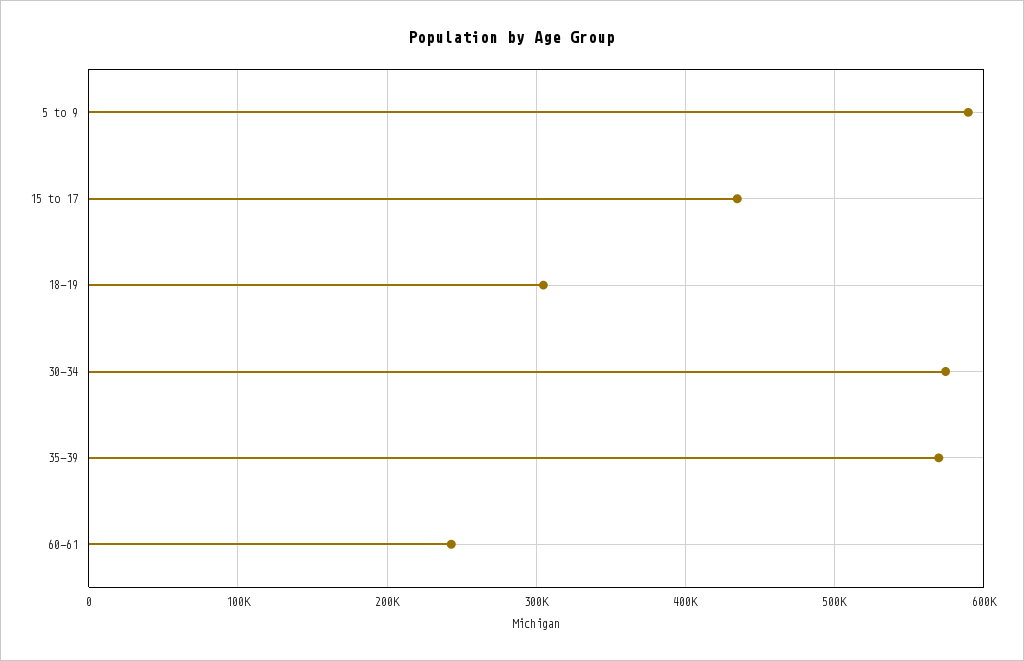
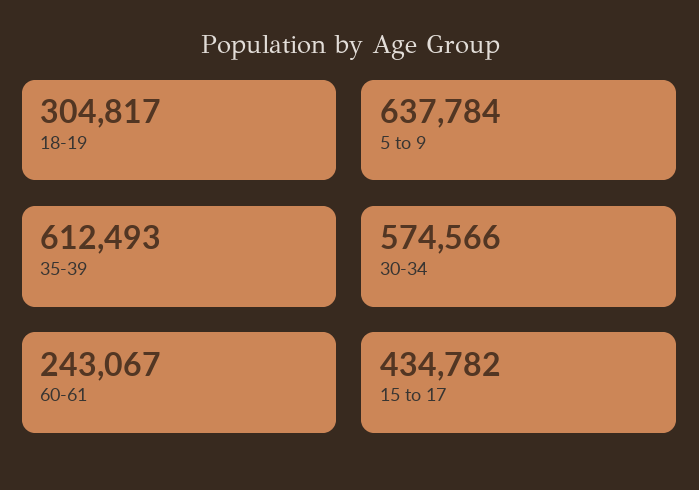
5 to 9: 590000 -> 637784
35-39: 570000 -> 612493

